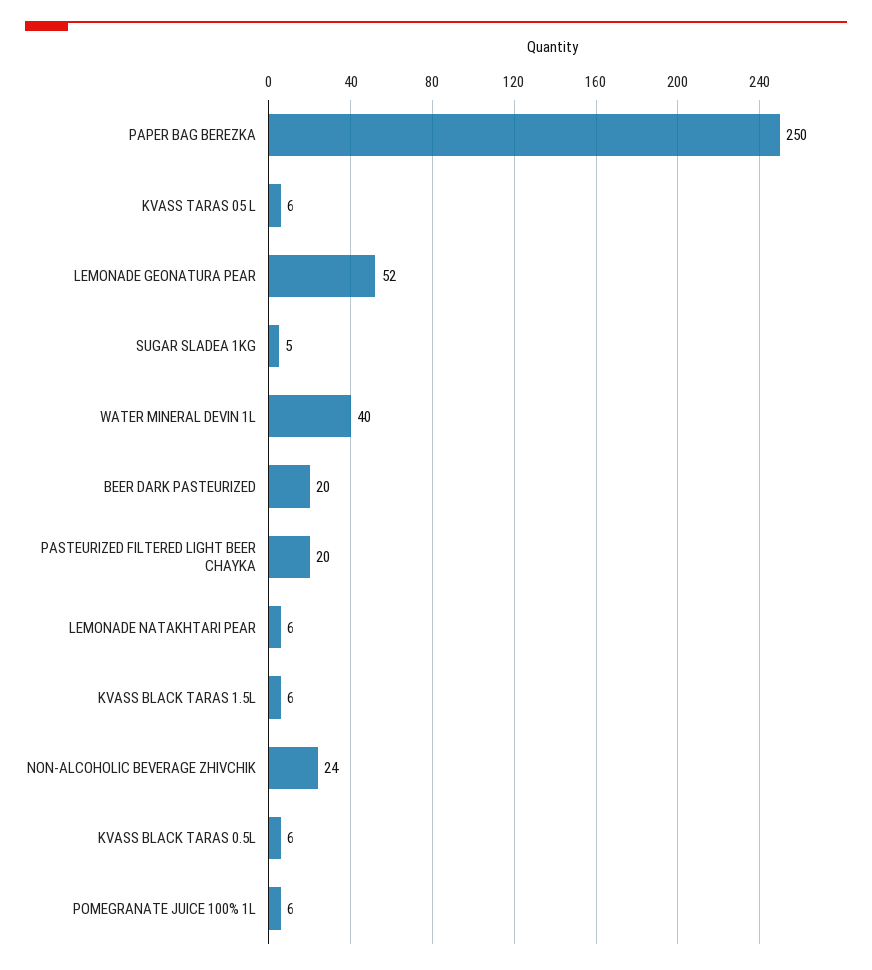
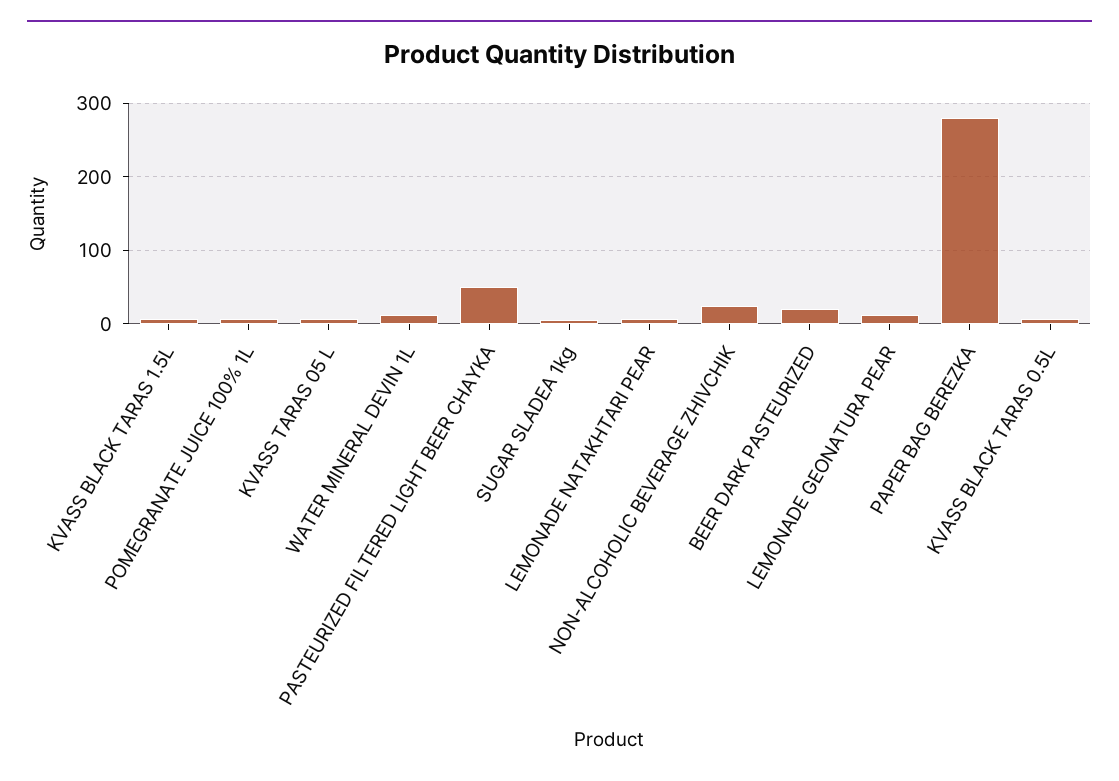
PAPER BAG BEREZKA: 250 -> 280
LEMONADE GEONATURA PEAR: 52 -> 10
WATER MINERAL DEVIN 1L: 40 -> 10
PASTEURIZED FILTERED LIGHT BEER CHAYKA: 20 -> 50

